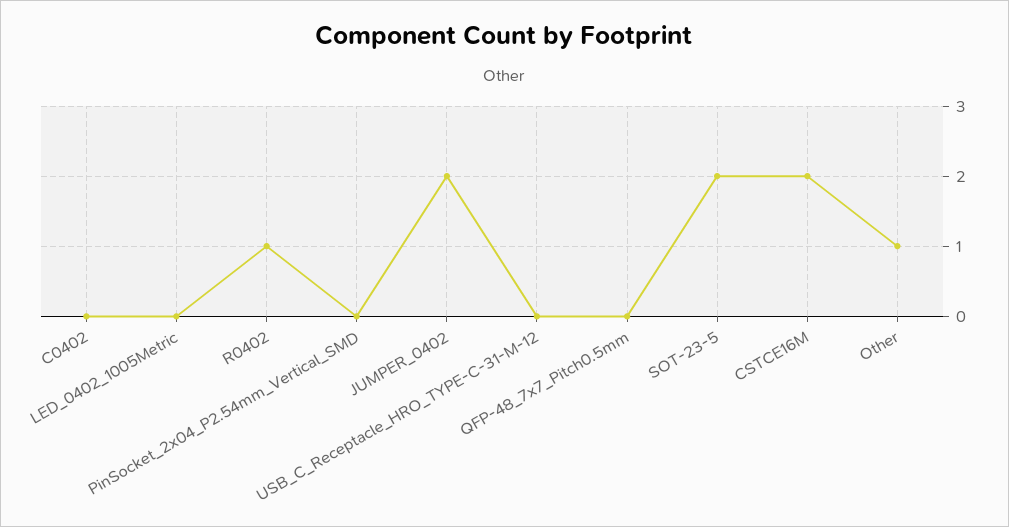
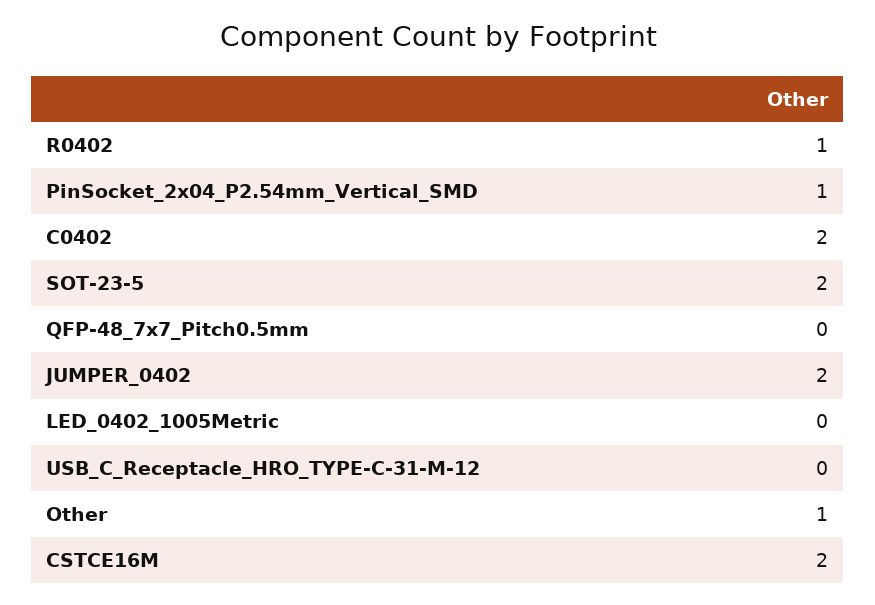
C0402: 0 -> 2
PinSocket_2x04_P2.54mm_Vertical_SMD: 0 -> 1

